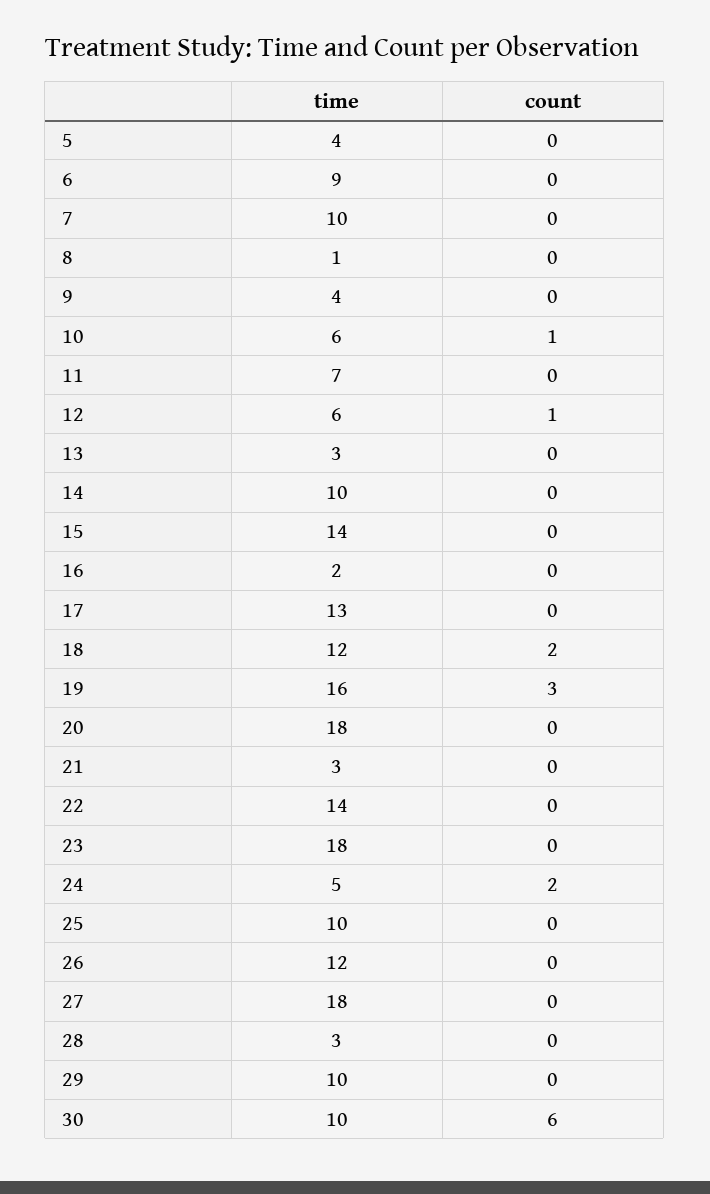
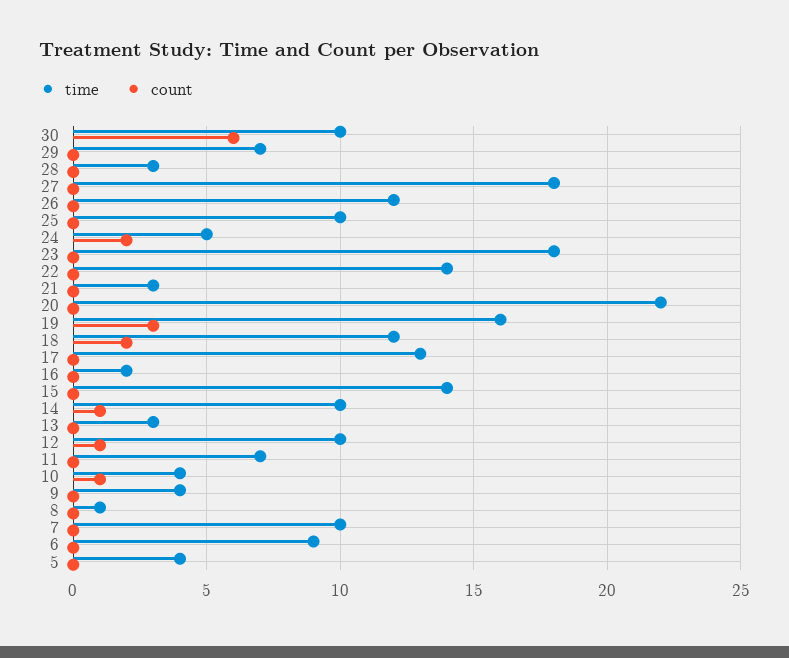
time, 10: 6 -> 4
time, 12: 6 -> 10
count, 14: 0 -> 1
time, 20: 18 -> 22
time, 29: 10 -> 7

